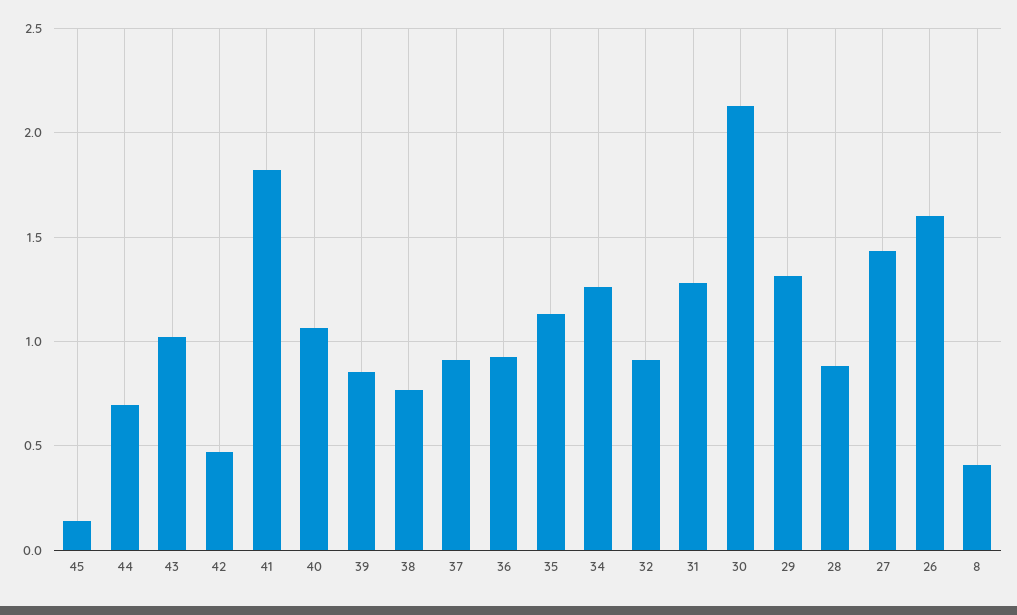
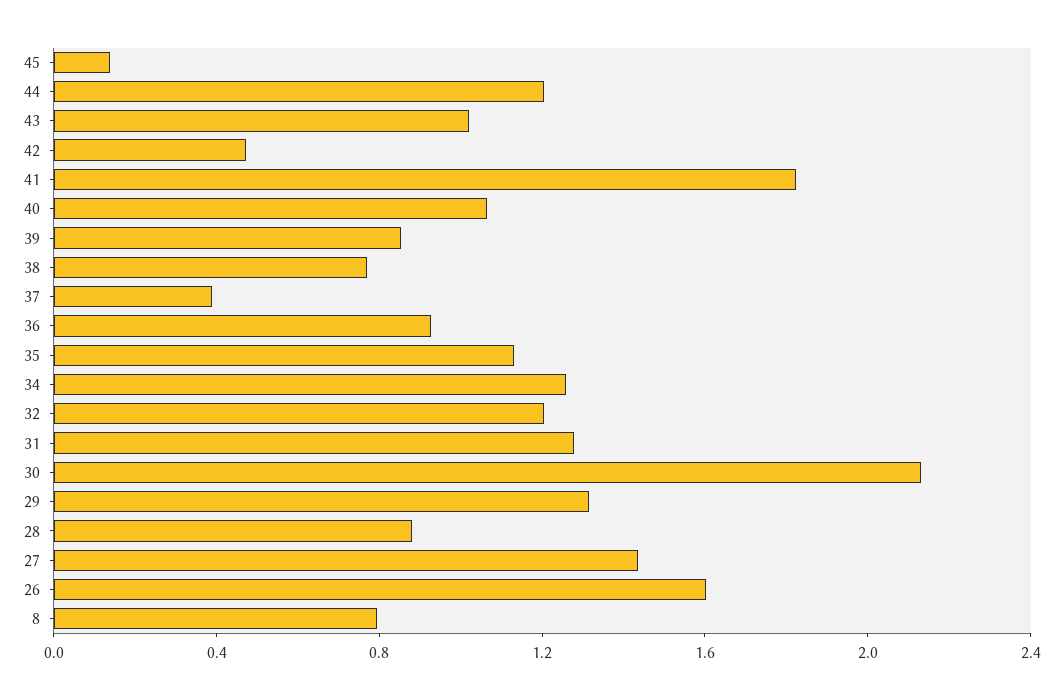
44: 0.7 -> 1.2
37: 0.9 -> 0.4
32: 0.9 -> 1.2
8: 0.4 -> 0.8

